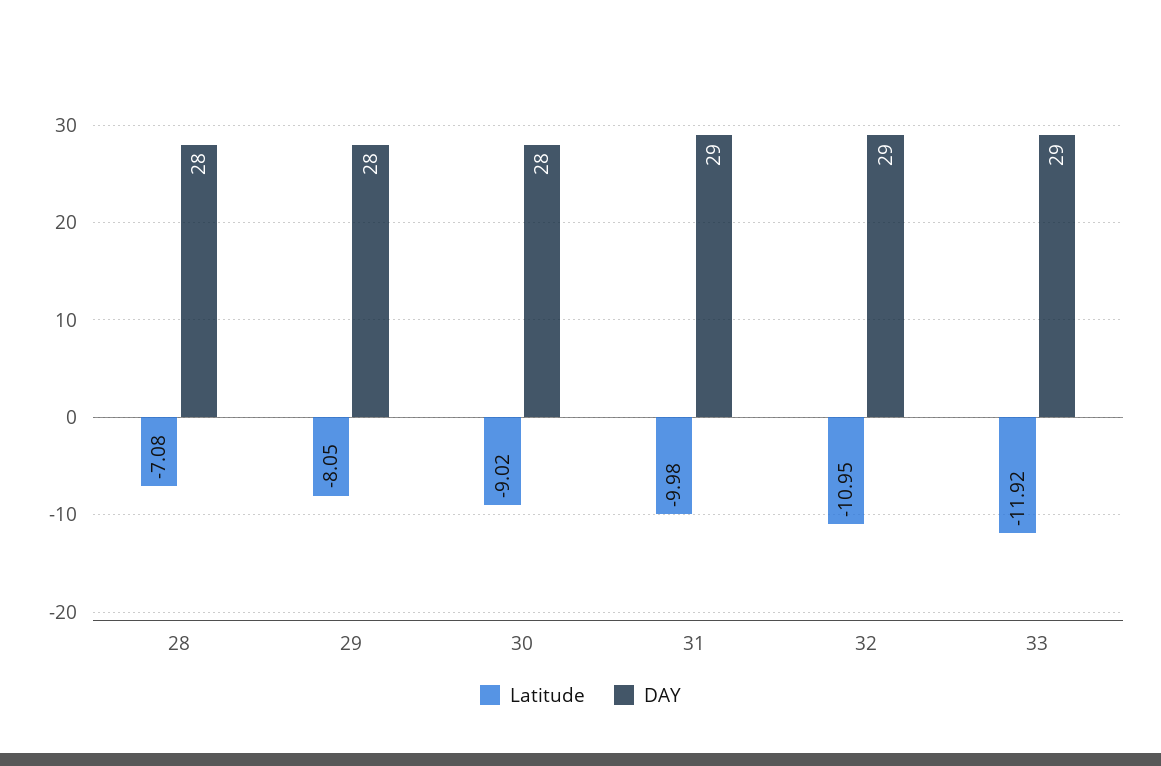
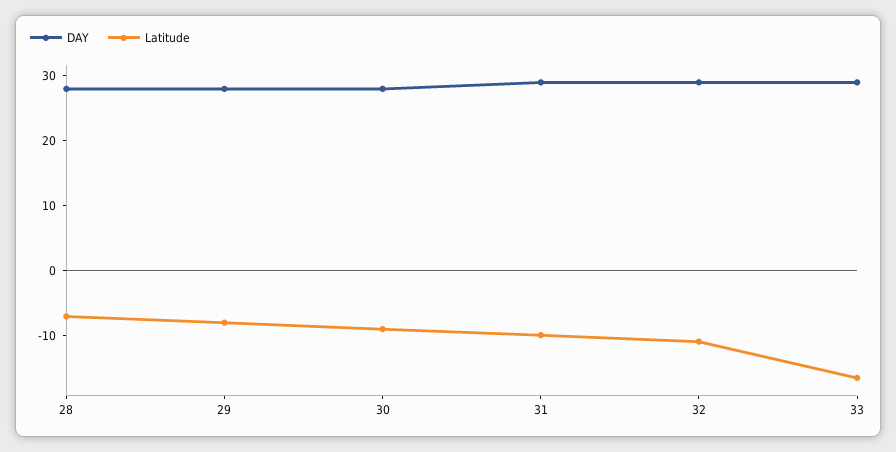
Latitude, 33: -11.92 -> -16

